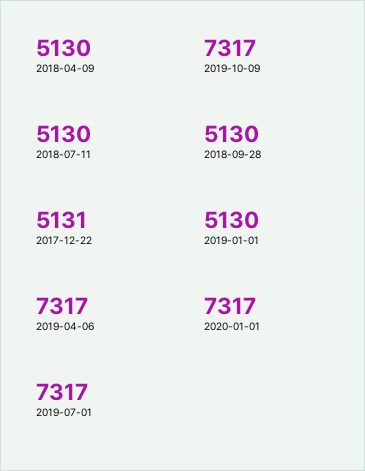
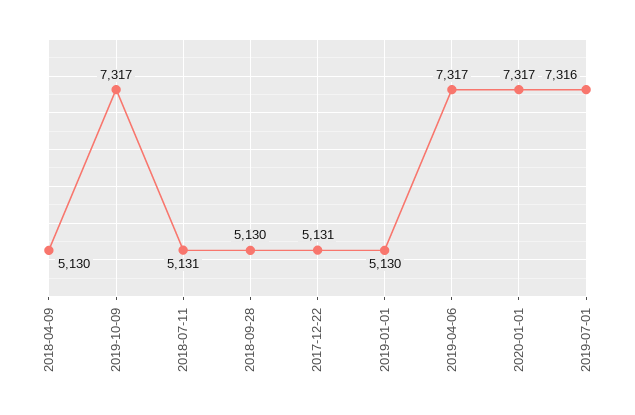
2018-07-11: 5130 -> 5131
2019-07-01: 7317 -> 7316

